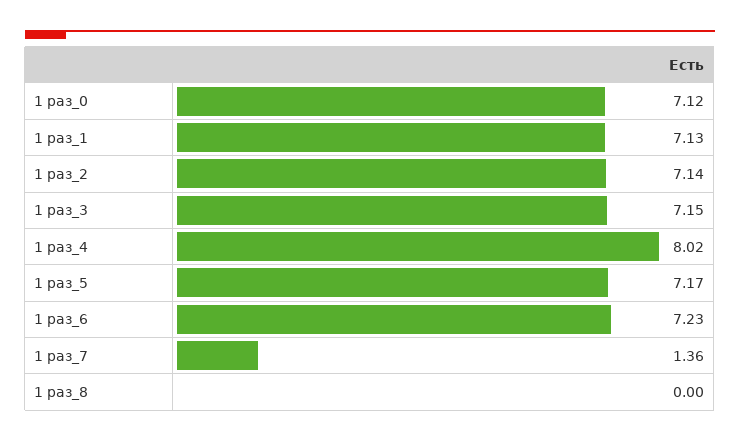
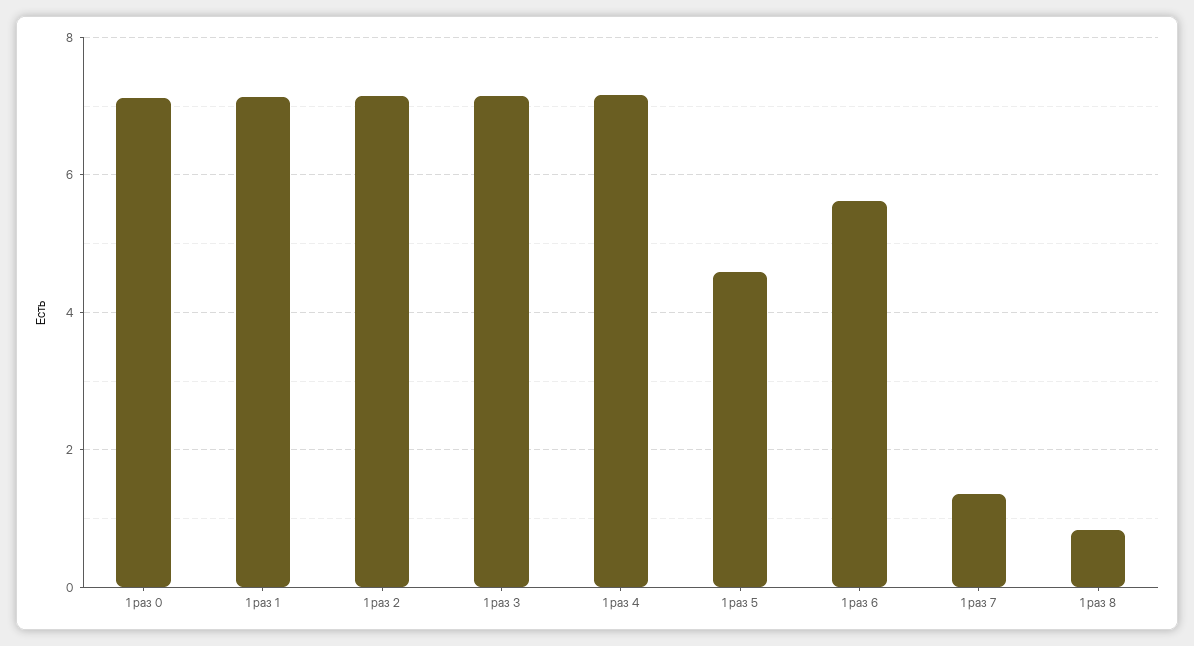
1 раз_4: 8.02 -> 7.2
1 раз_5: 7.17 -> 4.6
1 раз_6: 7.23 -> 5.6
1 раз_8: 0 -> 0.8

